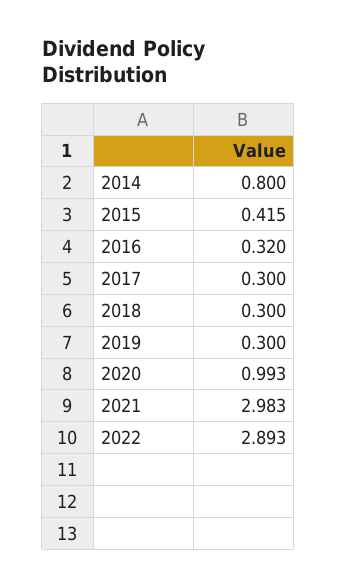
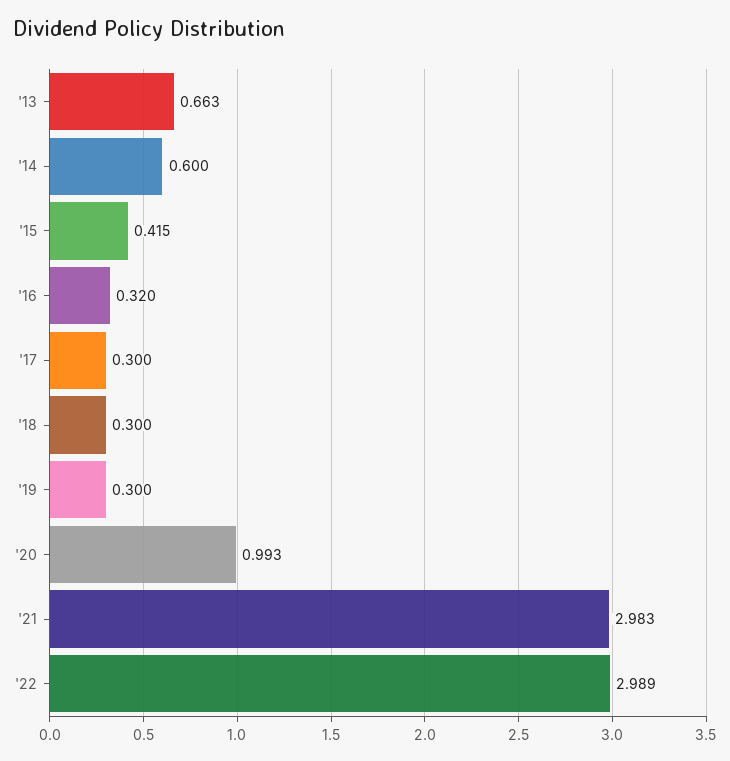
2014: 0.8 -> 0.6
2022: 2.893 -> 2.989
'13: none -> 0.663

